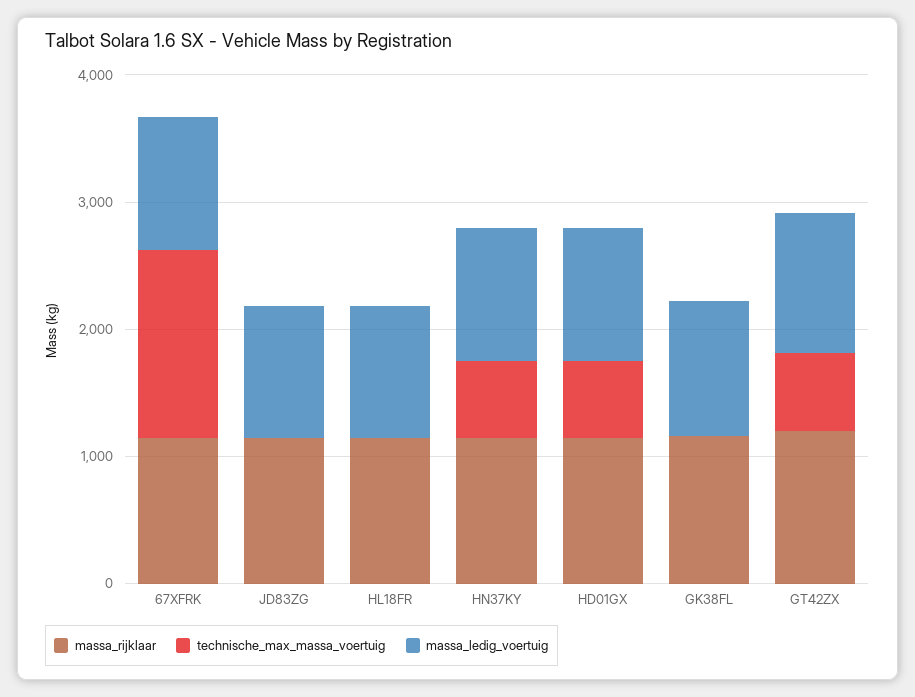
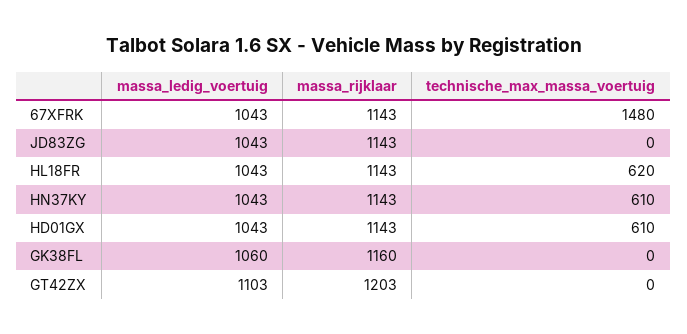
technische_max_massa_voertuig, HL18FR: 0 -> 620
technische_max_massa_voertuig, GT42ZX: 600 -> 0

